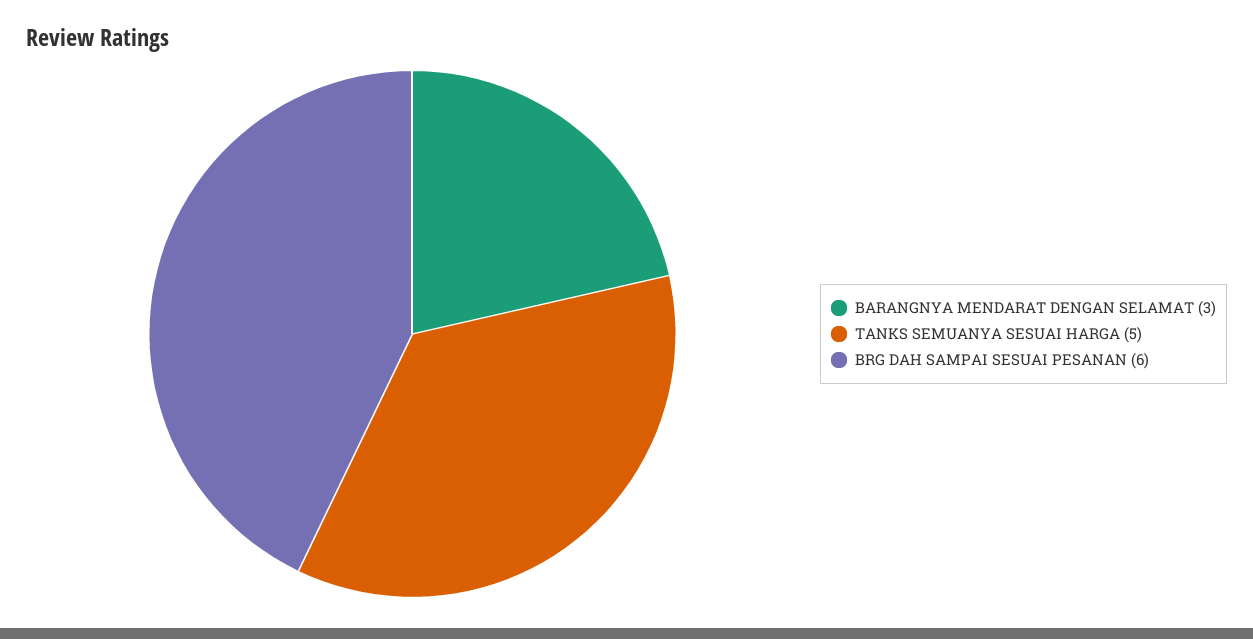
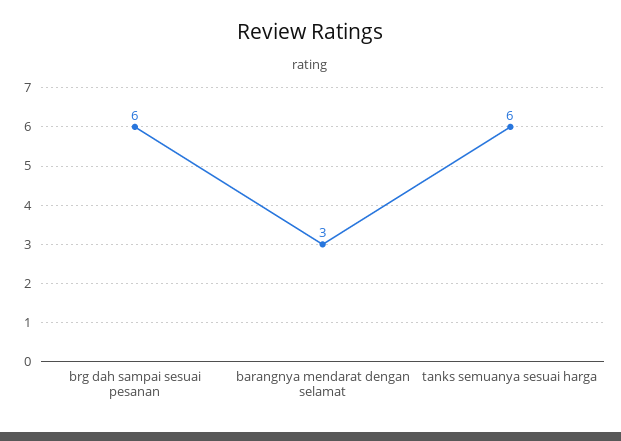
TANKS SEMUANYA SESUAI HARGA: 5 -> 6

